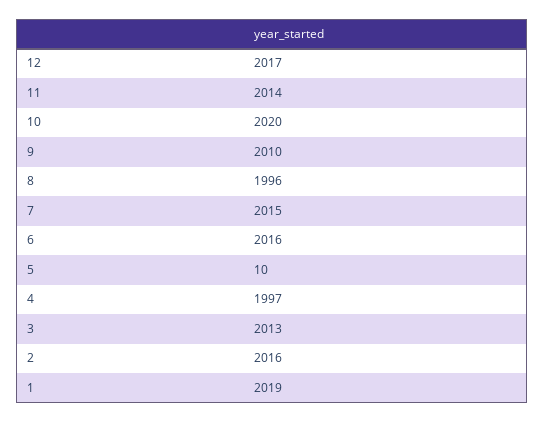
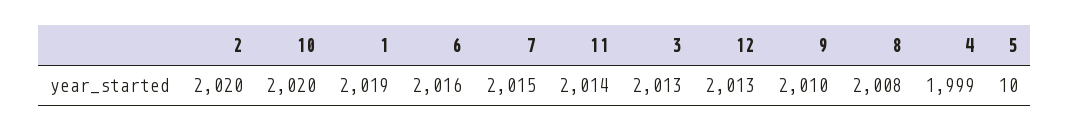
12: 2017 -> 2013
8: 1996 -> 2008
4: 1997 -> 1999
2: 2016 -> 2020

